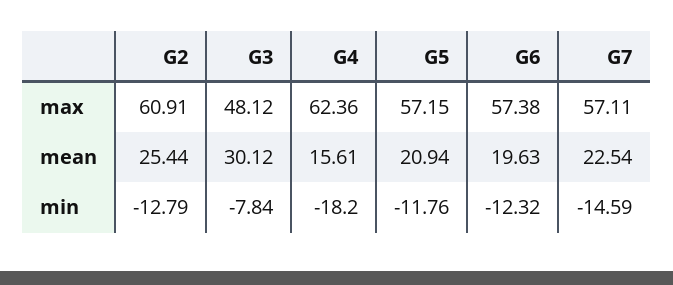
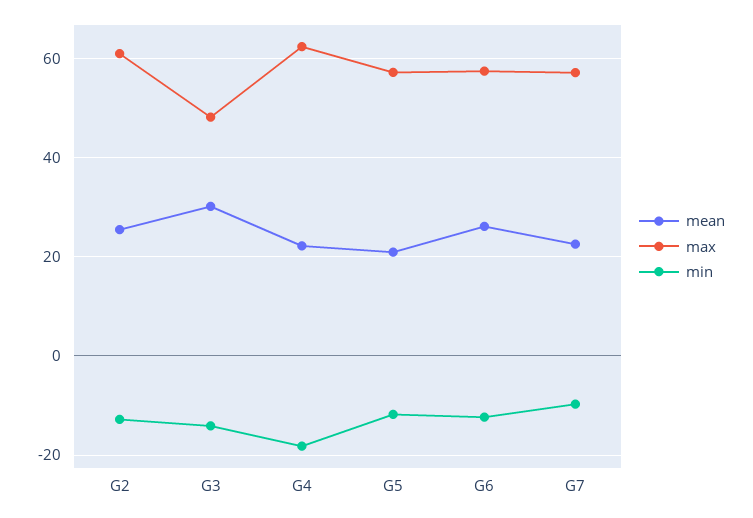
mean, G4: 15.61 -> 22
mean, G6: 19.63 -> 26
min, G3: -7.84 -> -14
min, G7: -14.59 -> -10

